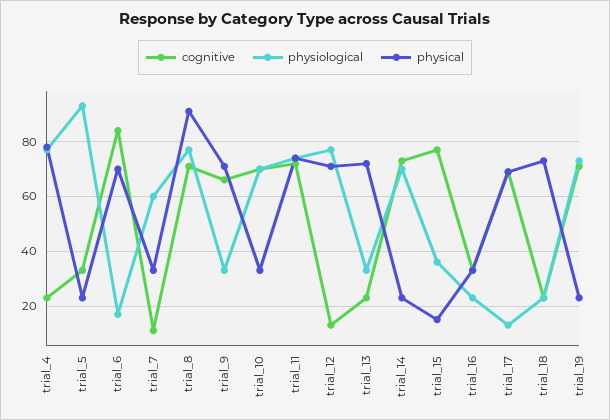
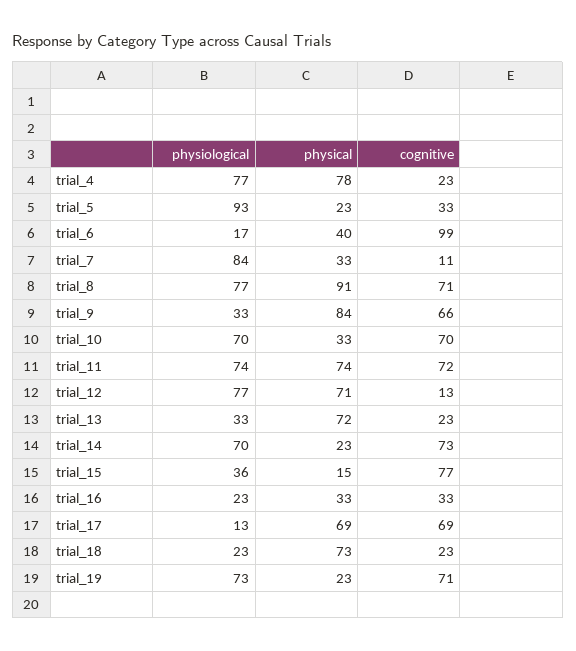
cognitive, trial_6: 85 -> 99
physical, trial_6: 70 -> 40
physiological, trial_7: 60 -> 84
physical, trial_9: 70 -> 84

